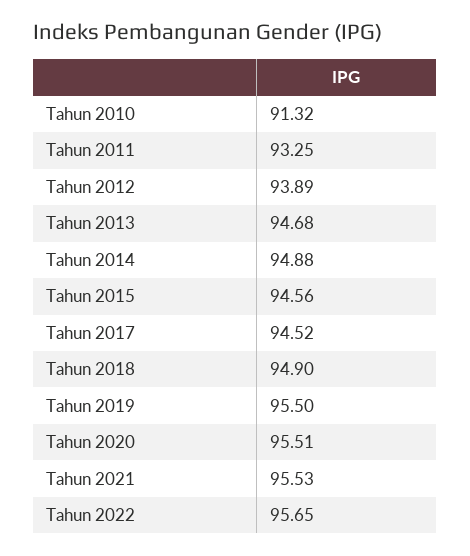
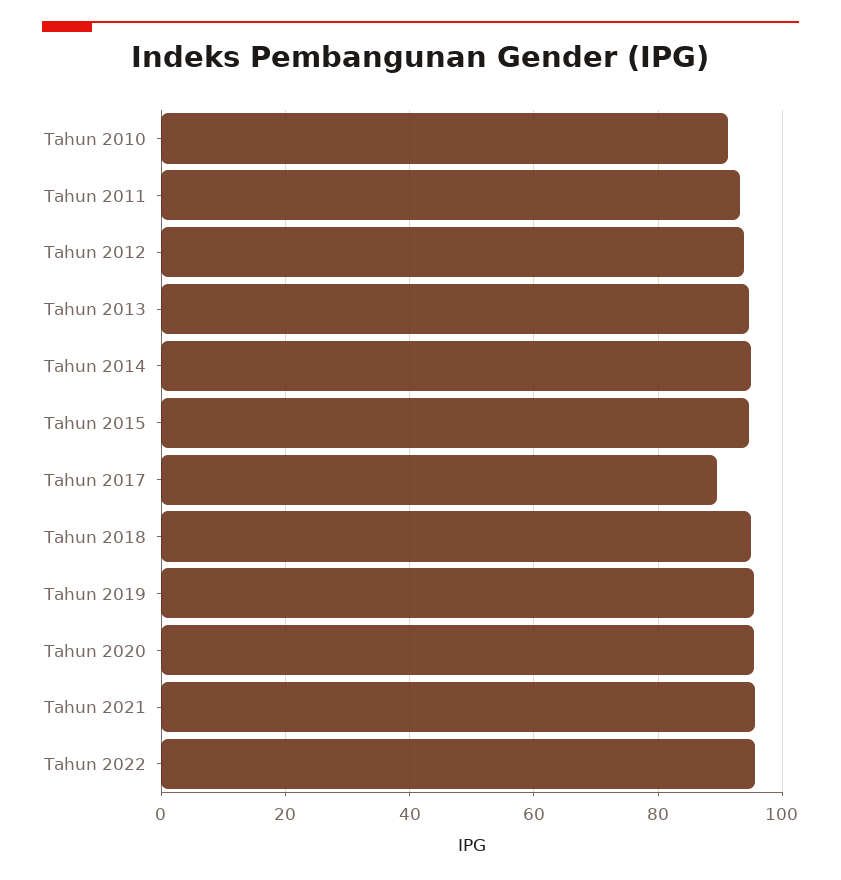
Tahun 2017: 94.52 -> 90

